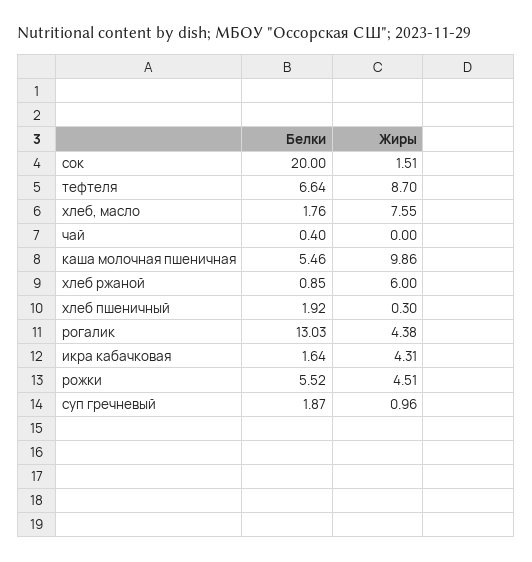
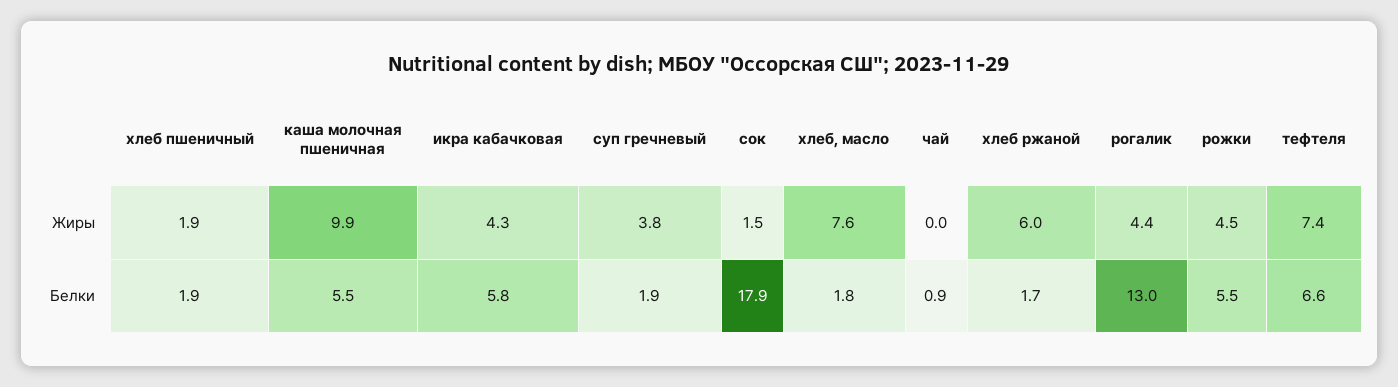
Белки, сок: 20 -> 17.9
Жиры, тефтеля: 8.7 -> 7.4
Белки, чай: 0.4 -> 0.9
Белки, хлеб ржаной: 0.85 -> 1.7
Жиры, хлеб пшеничный: 0.3 -> 1.9
Белки, икра кабачковая: 1.64 -> 5.8
Жиры, суп гречневый: 0.96 -> 3.8

